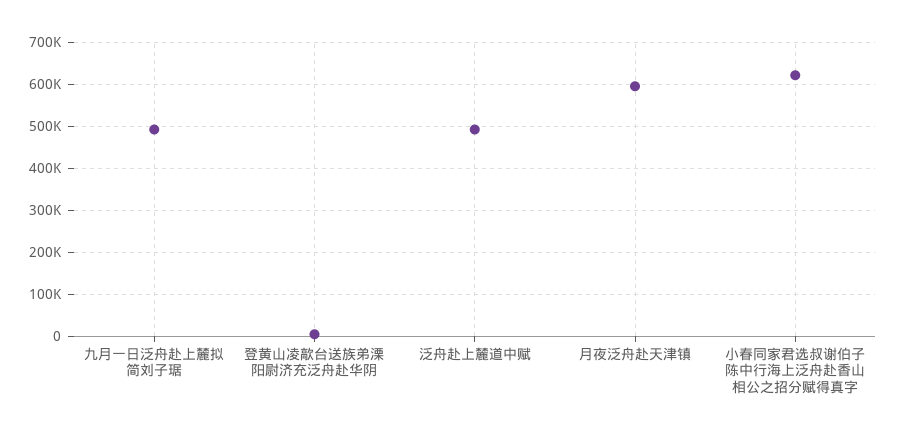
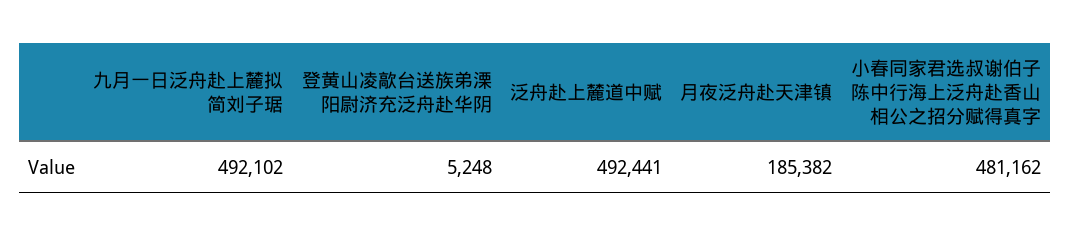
月夜泛舟赴天津镇: 600000 -> 185382
小春同家君选叔谢伯子陈中行海上泛舟赴香山相公之招分赋得真字: 620000 -> 481162

